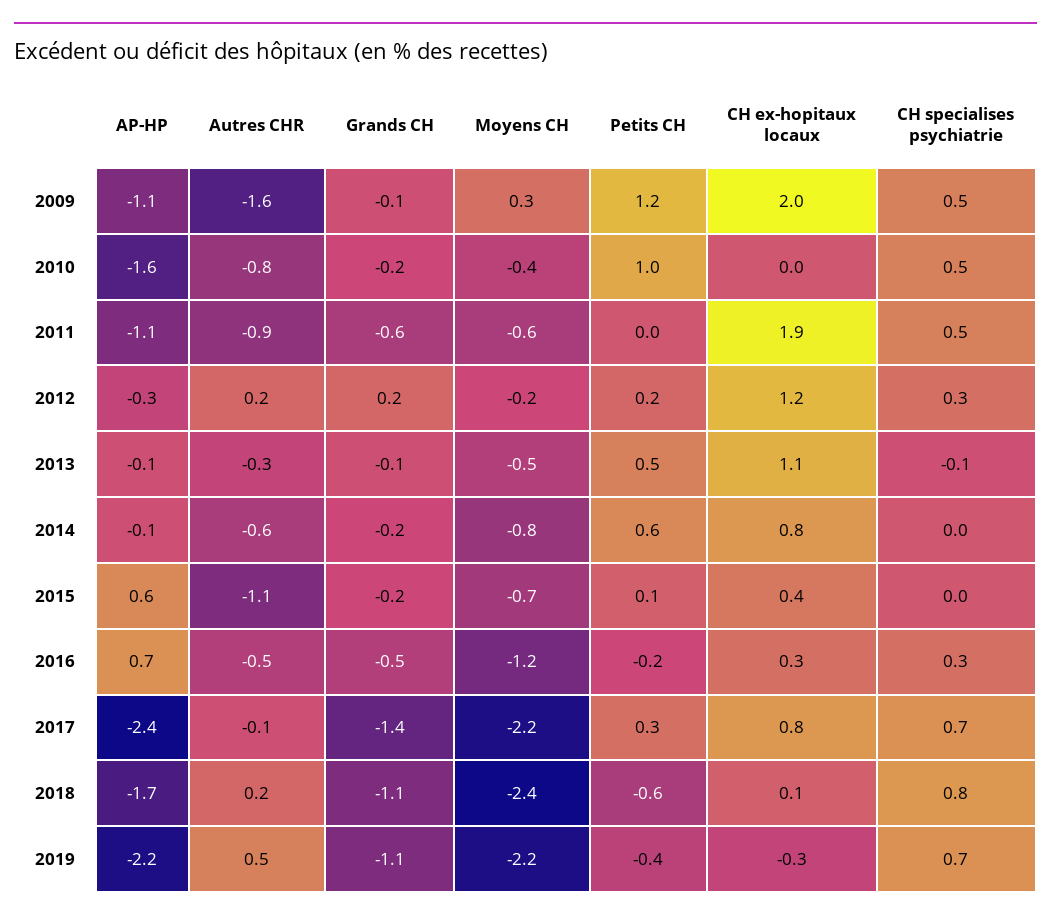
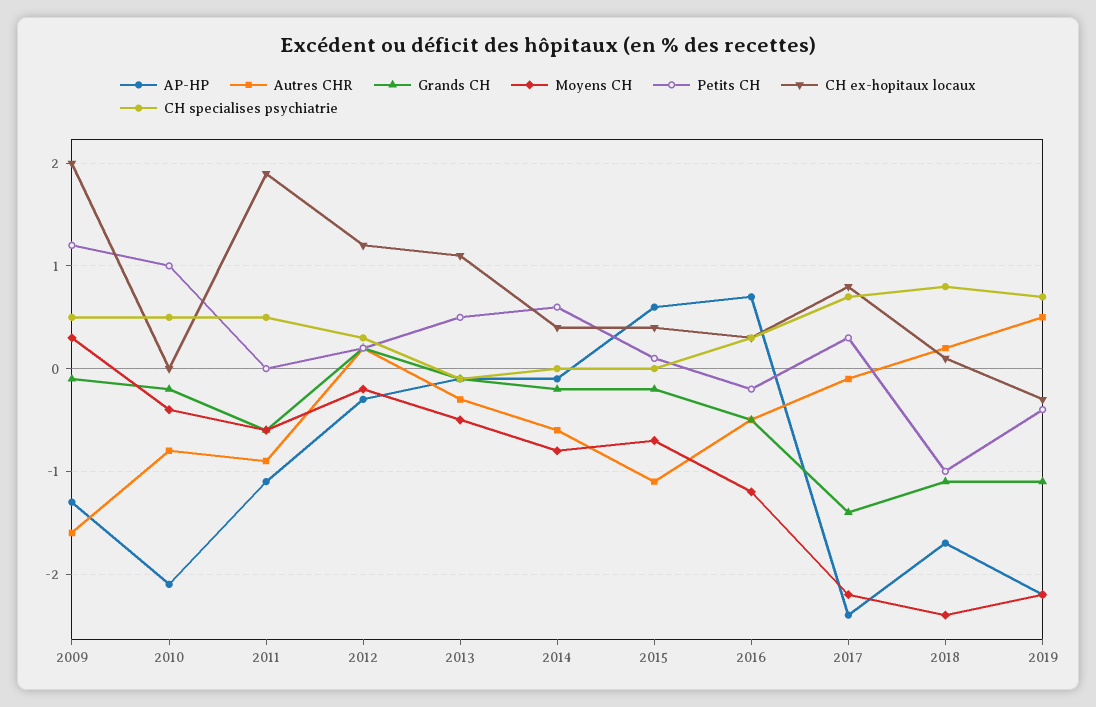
AP-HP, 2009: -1.1 -> -1.3
AP-HP, 2010: -1.6 -> -2.1
CH ex-hopitaux locaux, 2014: 0.8 -> 0.4
Petits CH, 2018: -0.6 -> -1

